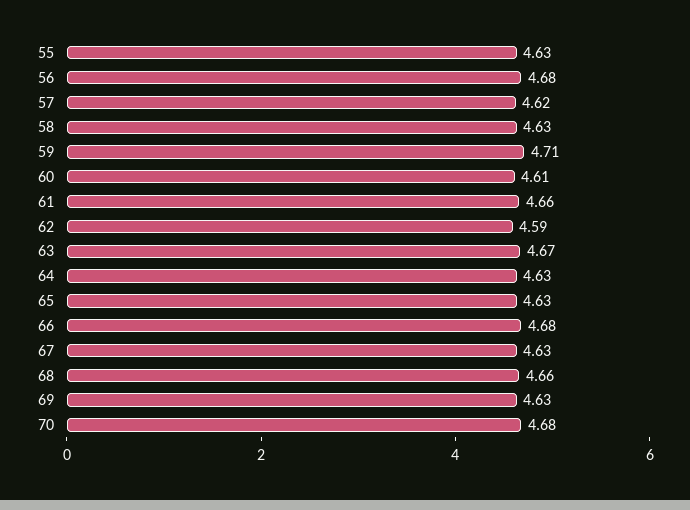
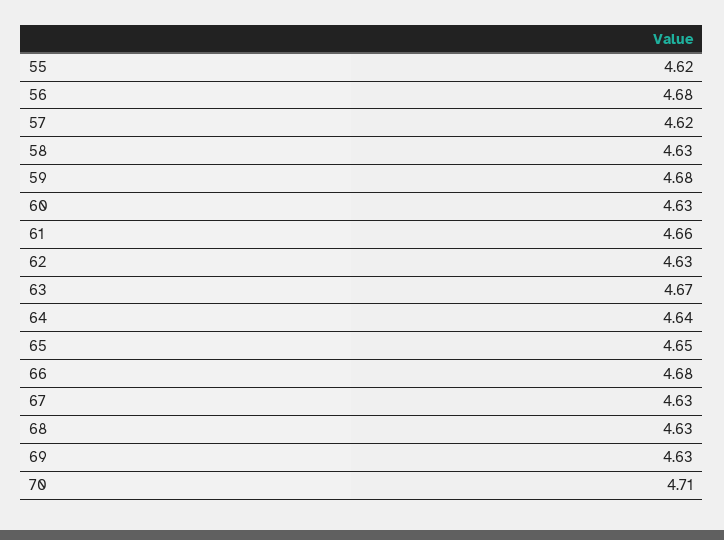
55: 4.63 -> 4.62
59: 4.71 -> 4.68
60: 4.61 -> 4.63
62: 4.59 -> 4.63
64: 4.63 -> 4.64
65: 4.63 -> 4.65
68: 4.66 -> 4.63
70: 4.68 -> 4.71

